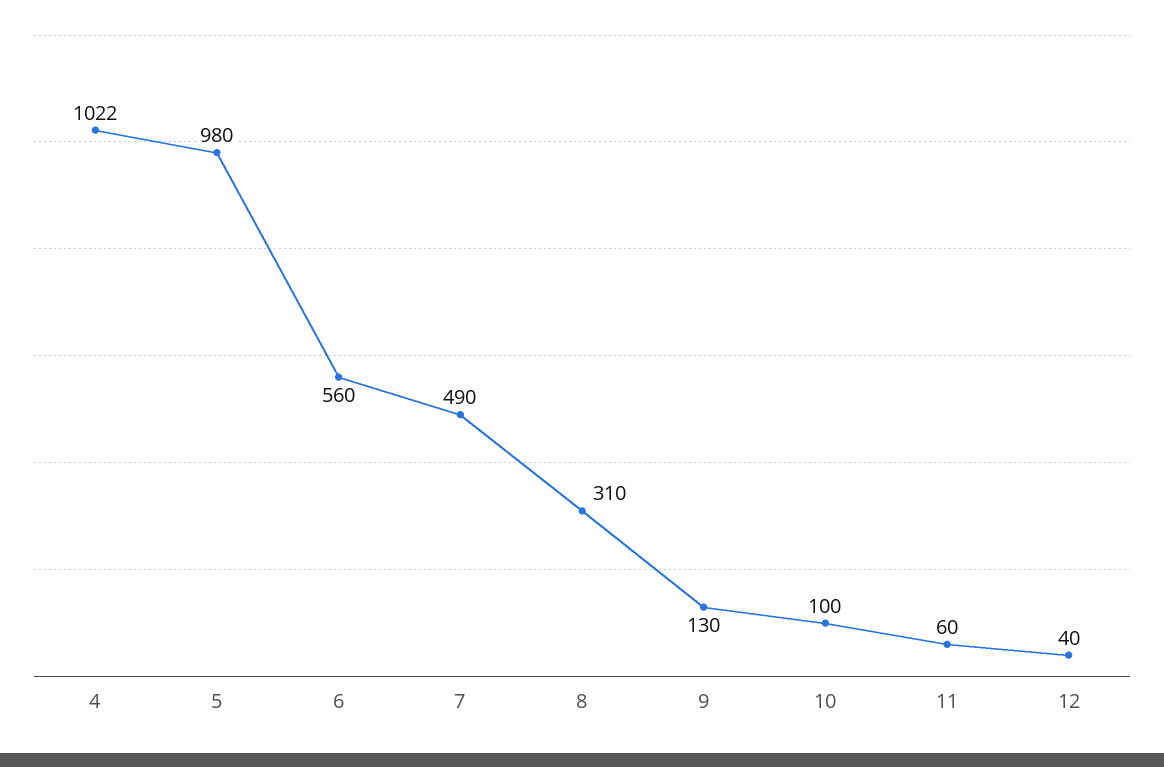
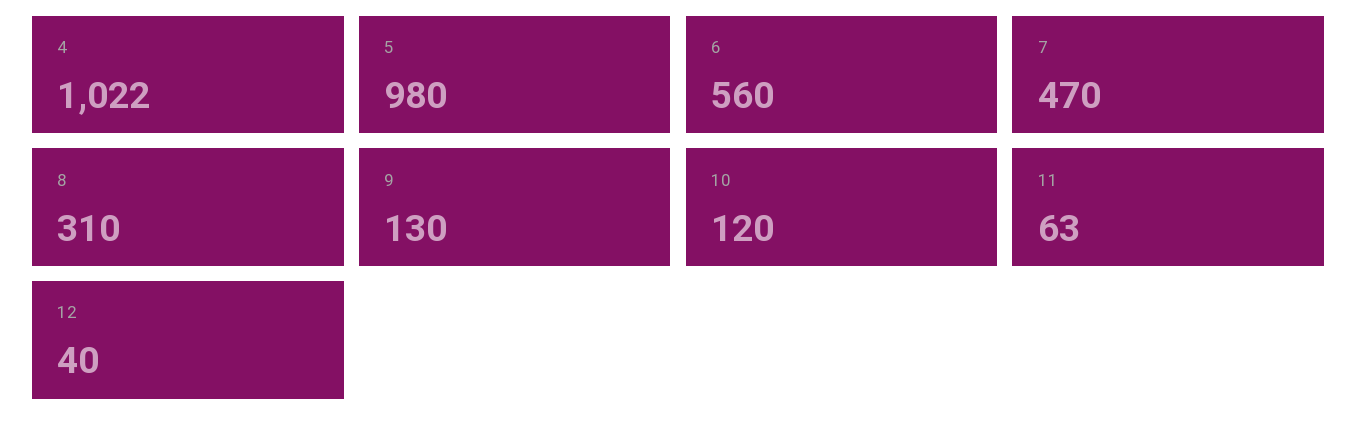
7: 490 -> 470
10: 100 -> 120
11: 60 -> 63

